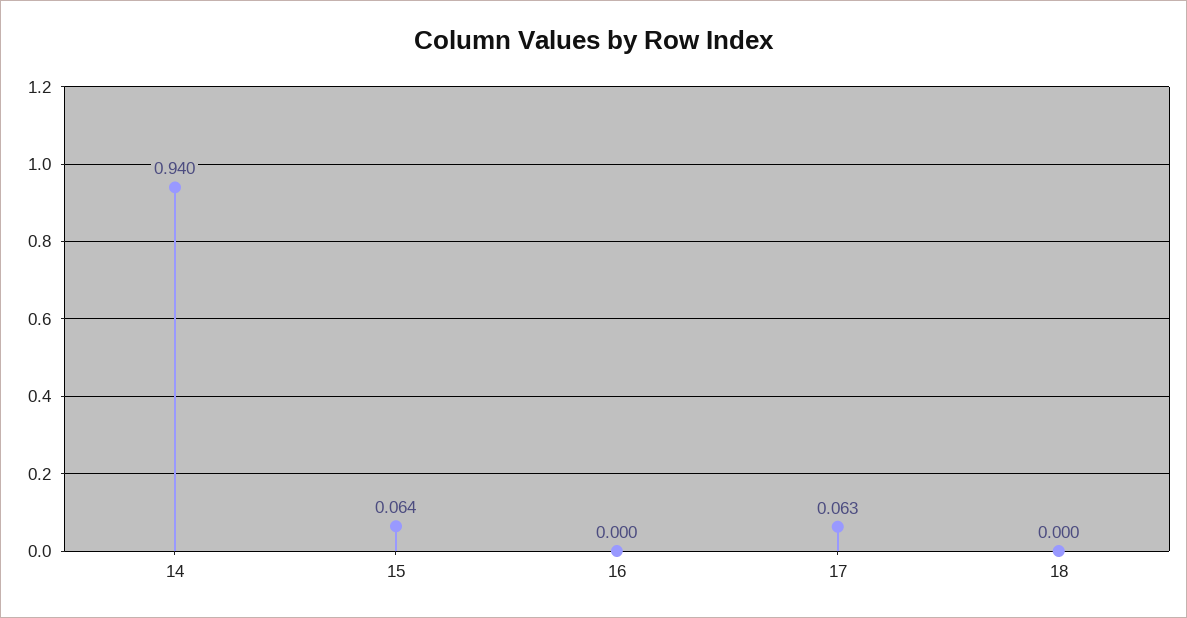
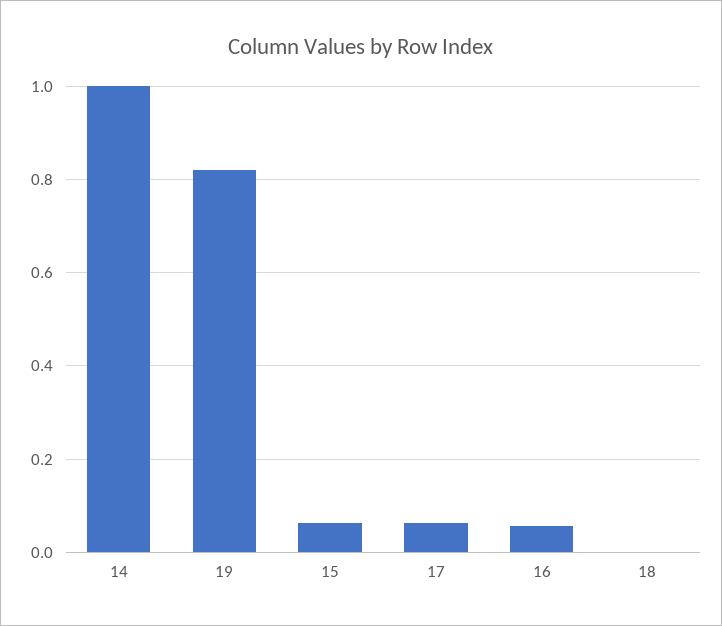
14: 0.94 -> 1
16: 0 -> 0.06
19: none -> 0.82

